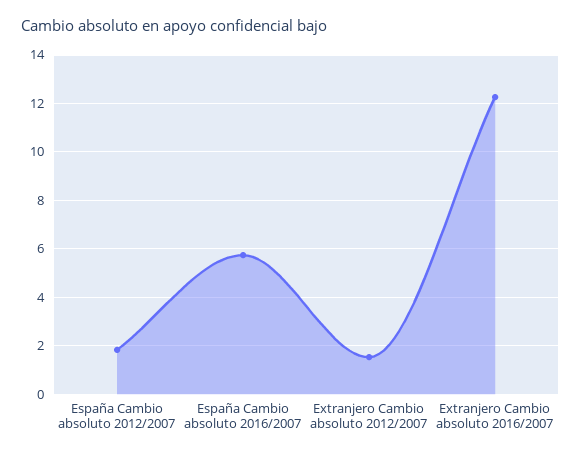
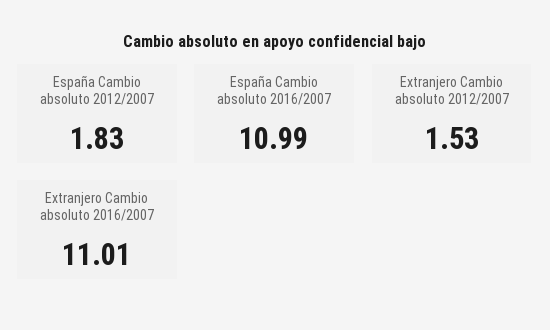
España Cambio absoluto 2016/2007: 5.75 -> 10.99
Extranjero Cambio absoluto 2016/2007: 12.25 -> 11.01

